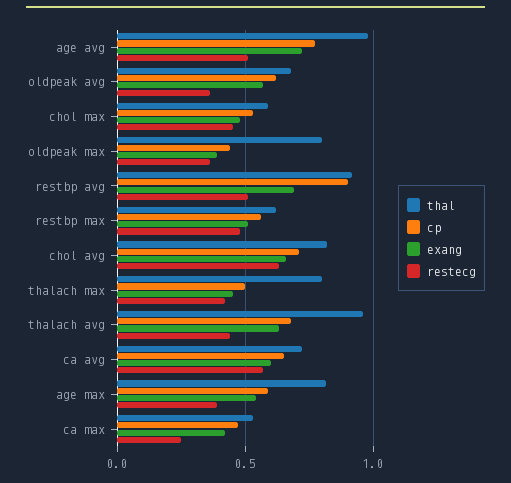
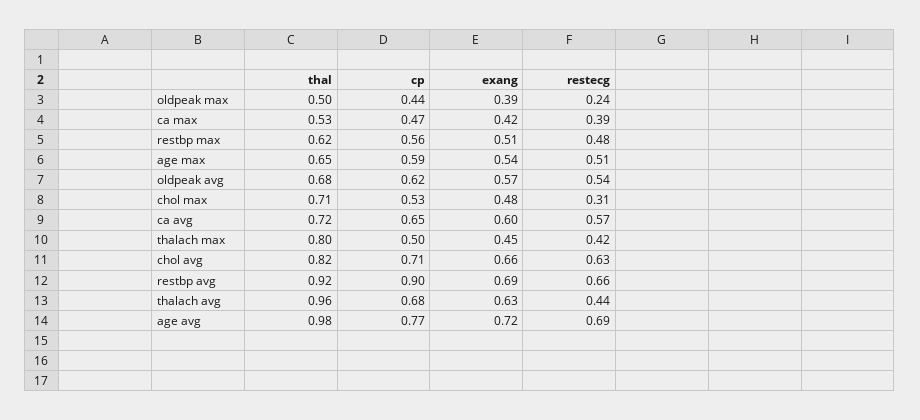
restecg, age avg: 0.5 -> 0.69
restecg, oldpeak avg: 0.35 -> 0.54
thal, chol max: 0.6 -> 0.71
restecg, chol max: 0.45 -> 0.31
thal, oldpeak max: 0.8 -> 0.5
restecg, oldpeak max: 0.35 -> 0.24
restecg, restbp avg: 0.5 -> 0.66
thal, age max: 0.8 -> 0.65
restecg, age max: 0.4 -> 0.51
restecg, ca max: 0.25 -> 0.39

